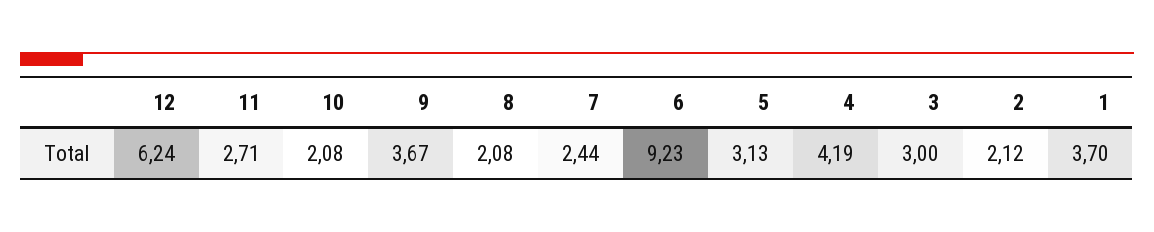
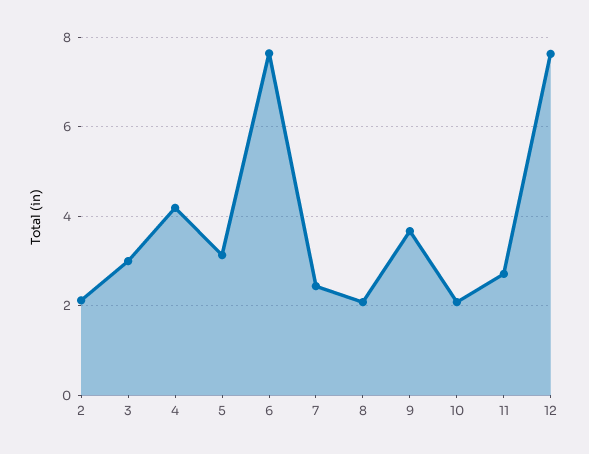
12: 6.24 -> 7.6
6: 9.23 -> 7.6
1: 3.7 -> none

